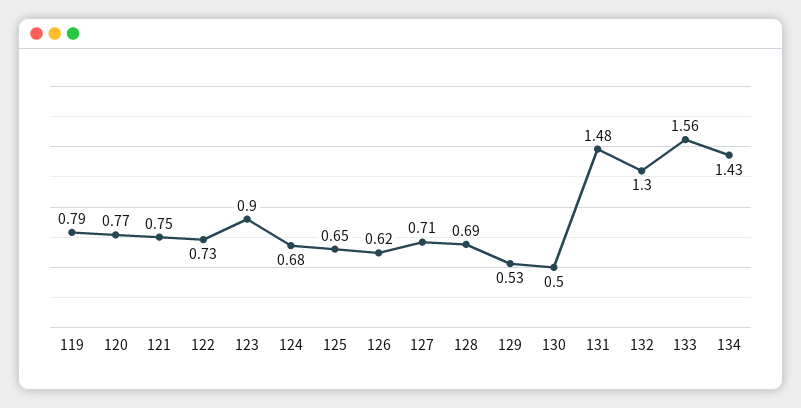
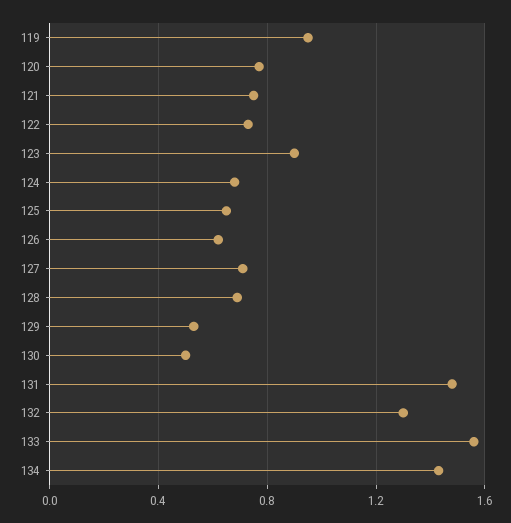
119: 0.79 -> 0.95

